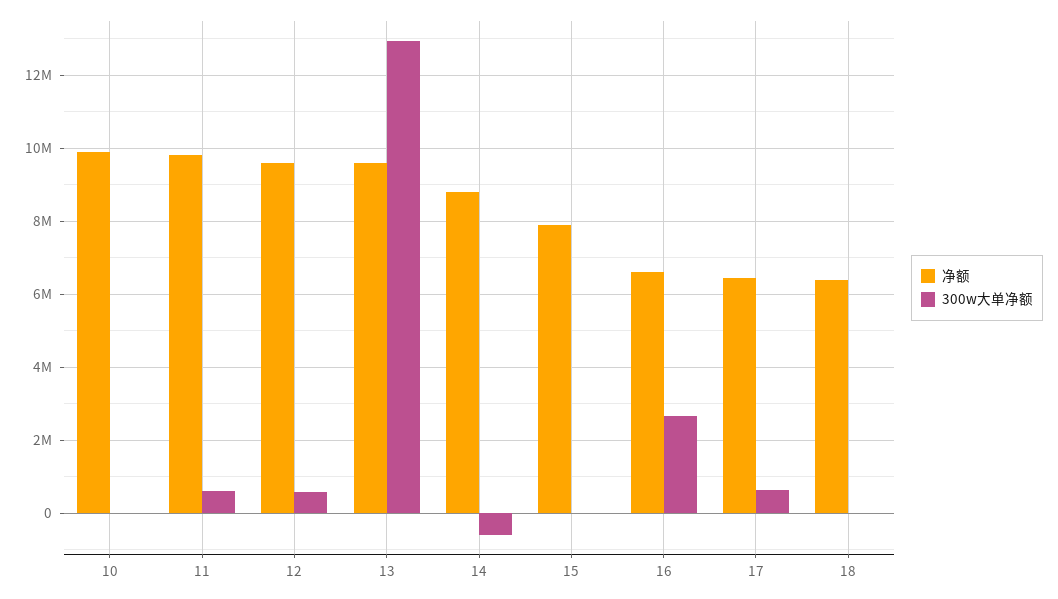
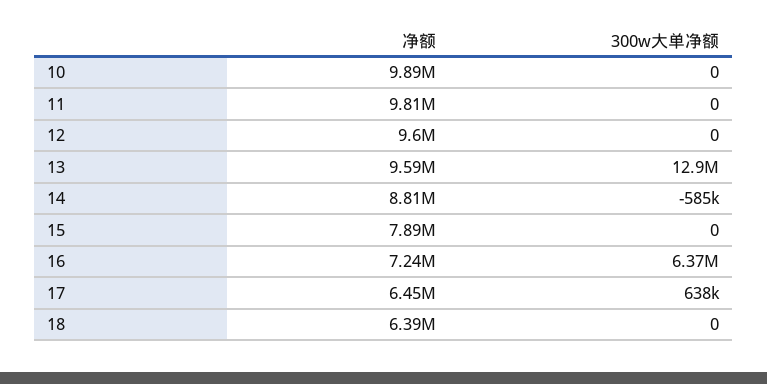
300w大单净额, 11: 600000 -> 0
300w大单净额, 12: 600000 -> 0
净额, 16: 6600000 -> 7240000
300w大单净额, 16: 2600000 -> 6370000

